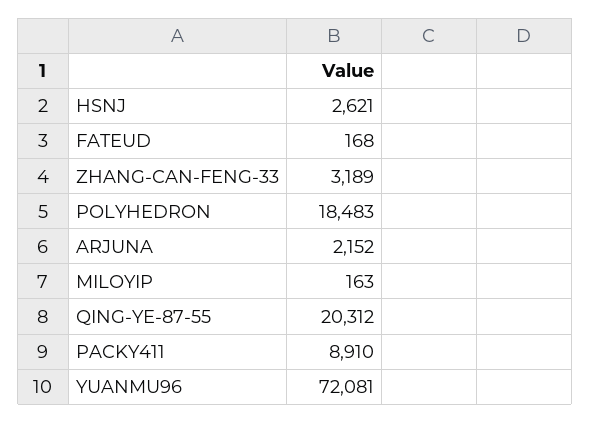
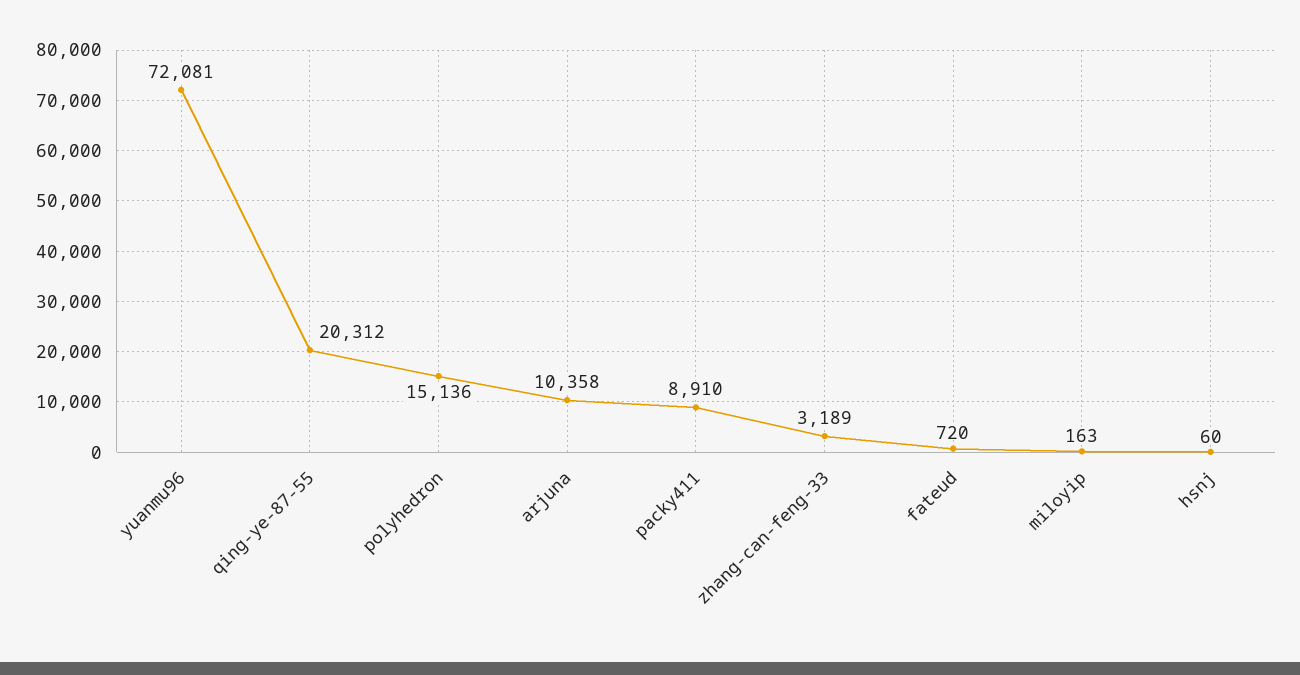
HSNJ: 2621 -> 60
FATEUD: 168 -> 720
POLYHEDRON: 18483 -> 15136
ARJUNA: 2152 -> 10358

